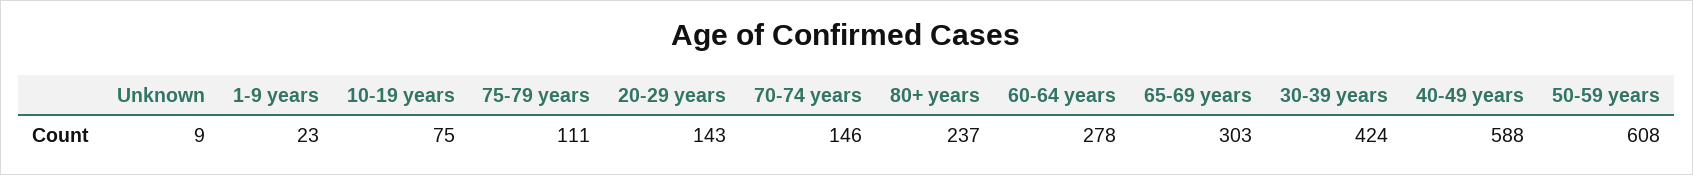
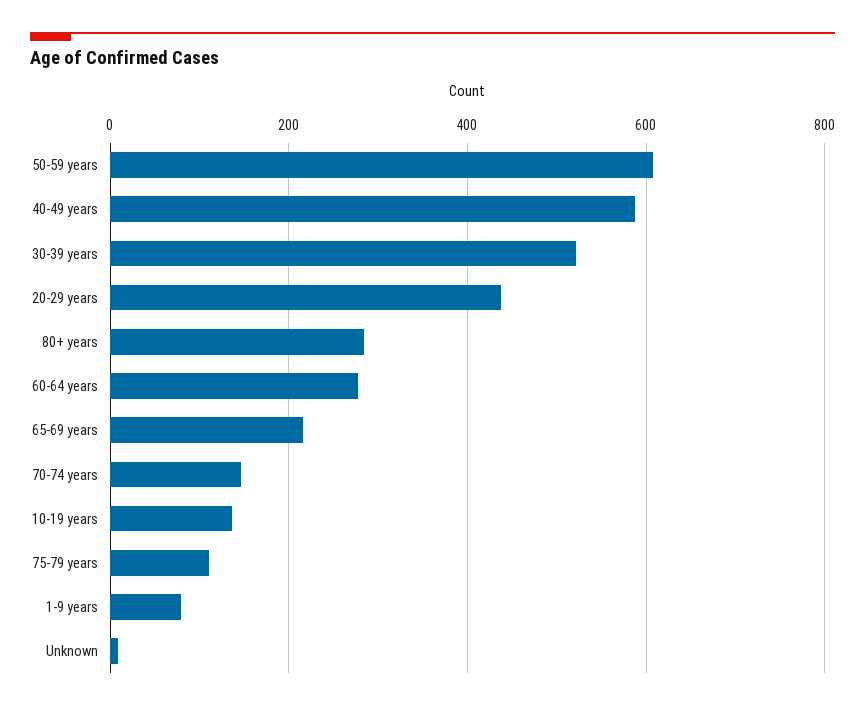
1-9 years: 23 -> 80
10-19 years: 75 -> 140
20-29 years: 143 -> 440
80+ years: 237 -> 280
65-69 years: 303 -> 220
30-39 years: 424 -> 520

